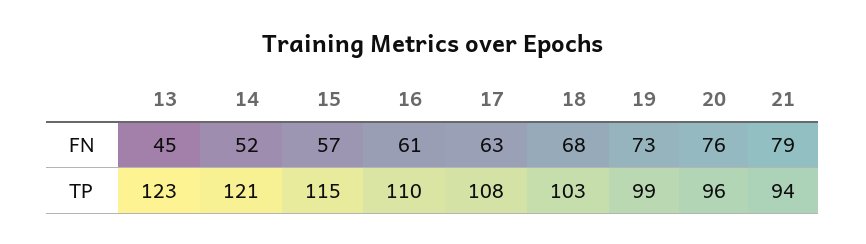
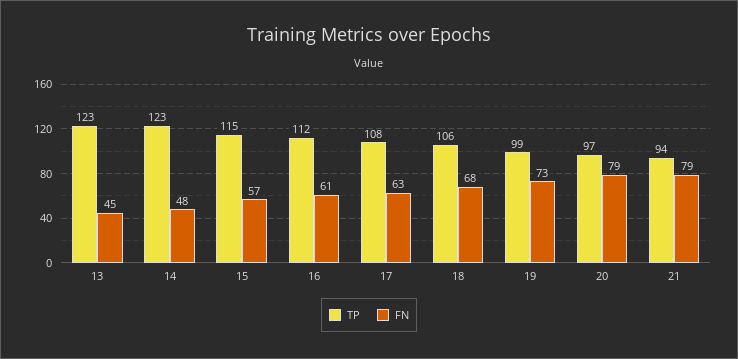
FN, 14: 52 -> 48
FN, 20: 76 -> 79
TP, 14: 121 -> 123
TP, 16: 110 -> 112
TP, 18: 103 -> 106
TP, 20: 96 -> 97

